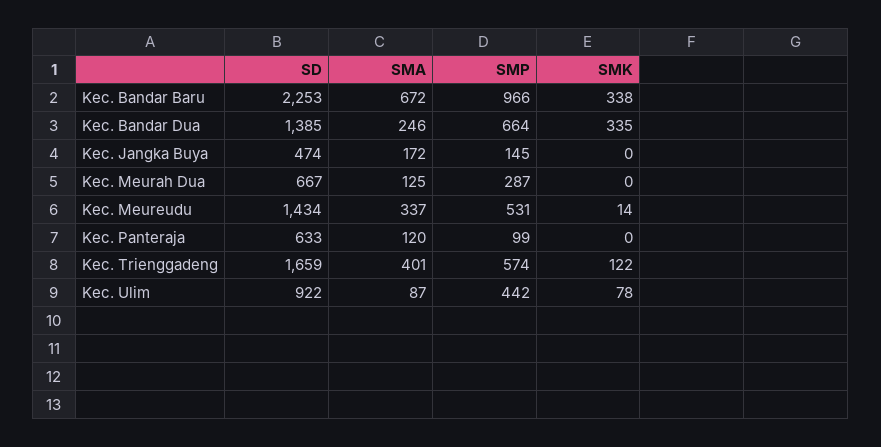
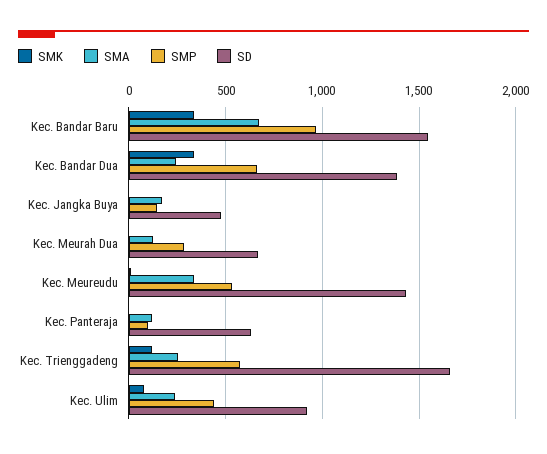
SD, Kec. Bandar Baru: 2253 -> 1550
SMA, Kec. Trienggadeng: 401 -> 250
SMA, Kec. Ulim: 87 -> 250

